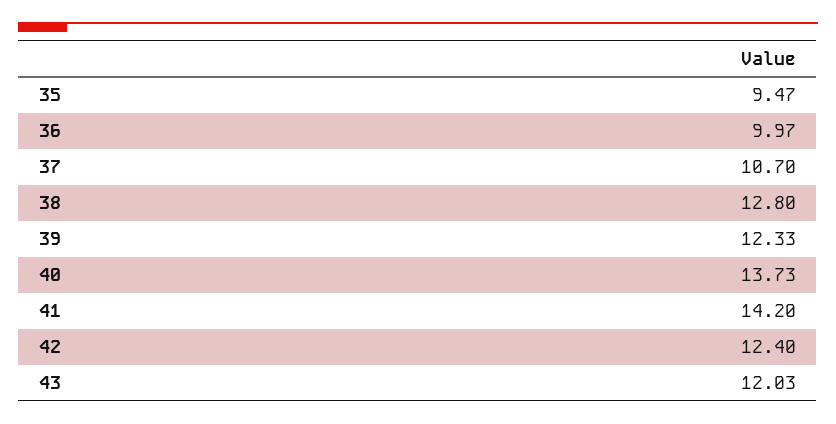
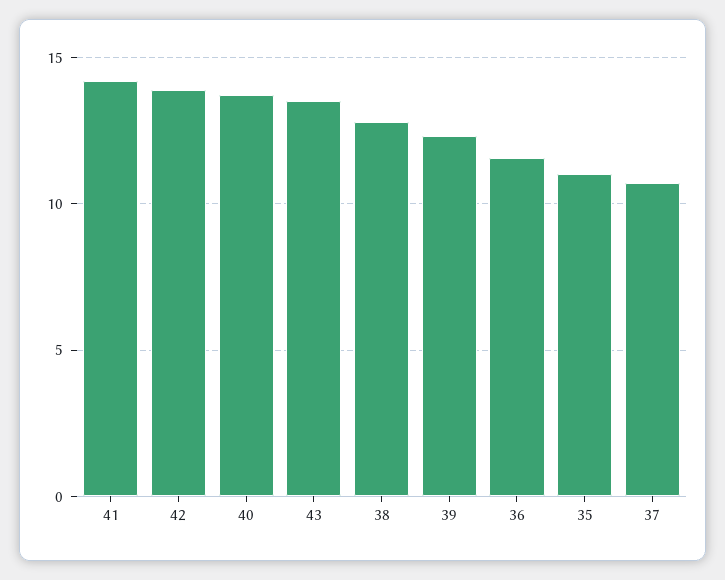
35: 9.47 -> 11
36: 9.97 -> 11.5
42: 12.4 -> 14
43: 12.03 -> 13.5

